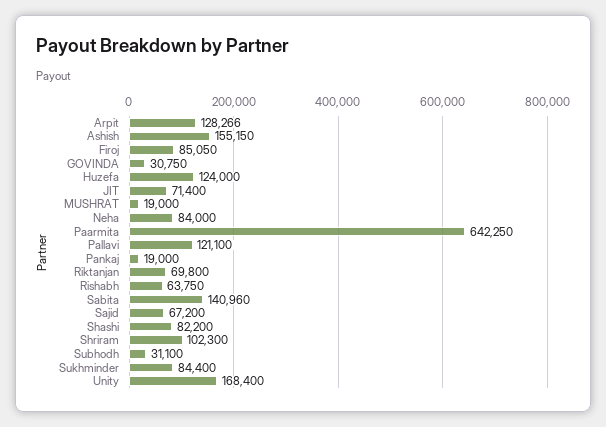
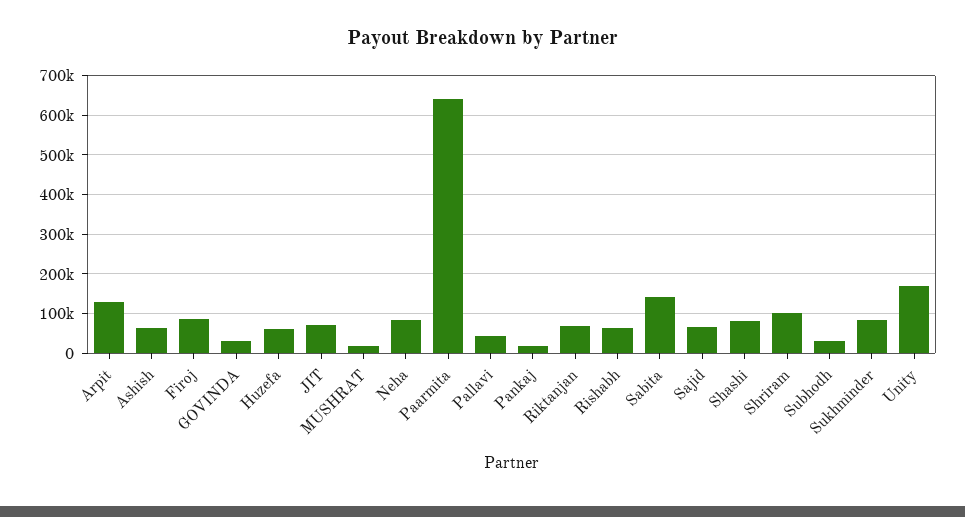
Ashish: 155150 -> 60000
Huzefa: 124000 -> 60000
Pallavi: 121100 -> 40000

